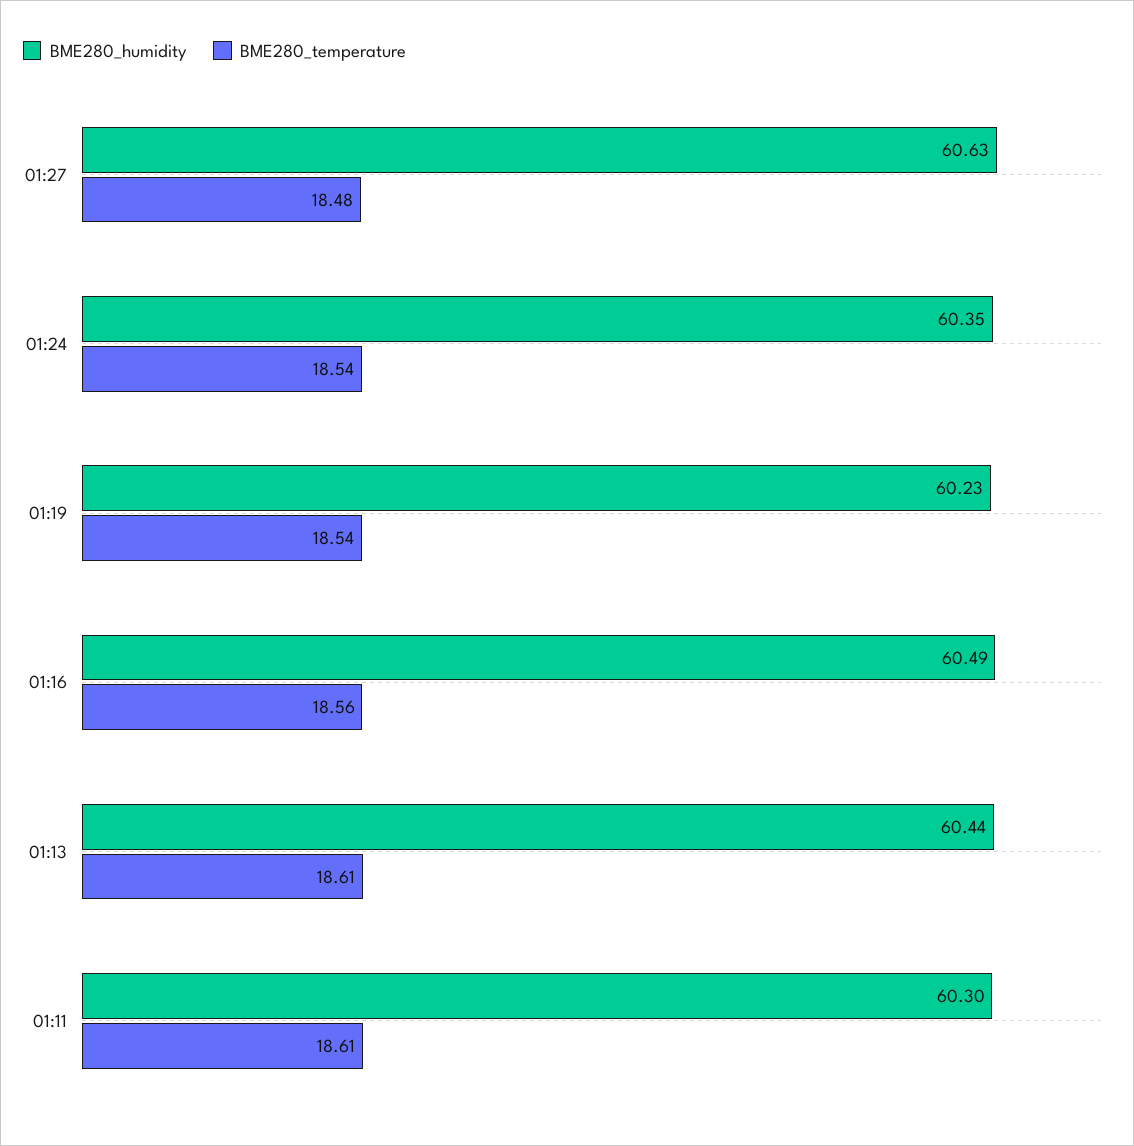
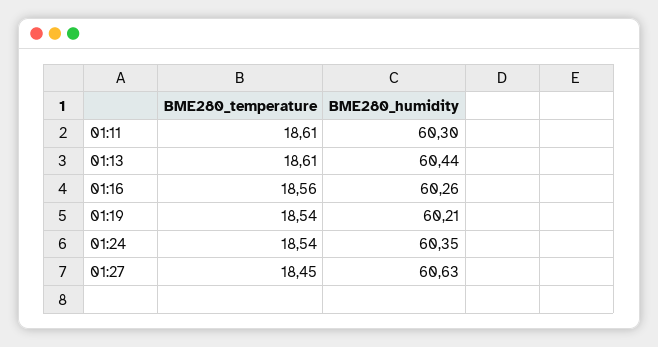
BME280_temperature, 01:27: 18.48 -> 18.45
BME280_humidity, 01:19: 60.23 -> 60.21
BME280_humidity, 01:16: 60.49 -> 60.26

